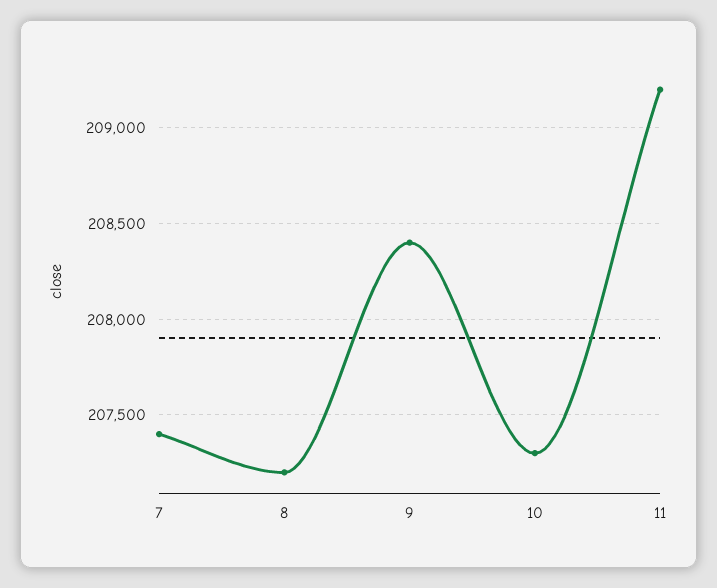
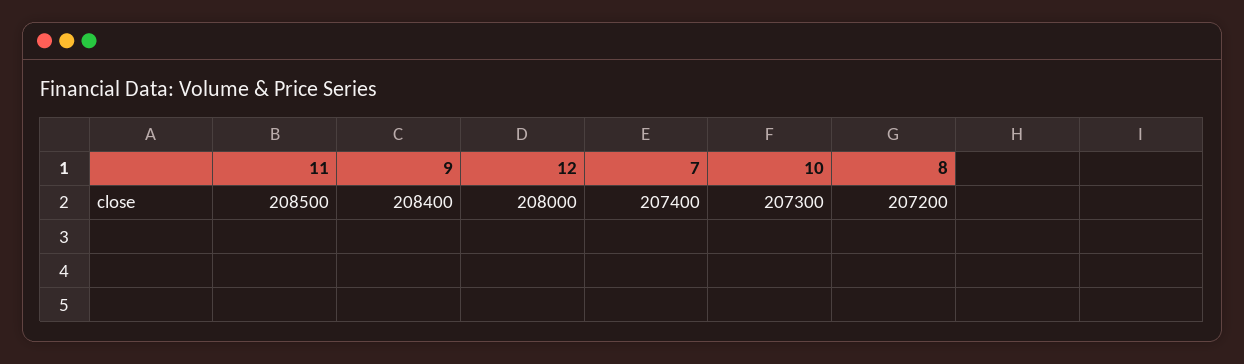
11: 209200 -> 208500
12: none -> 208000

